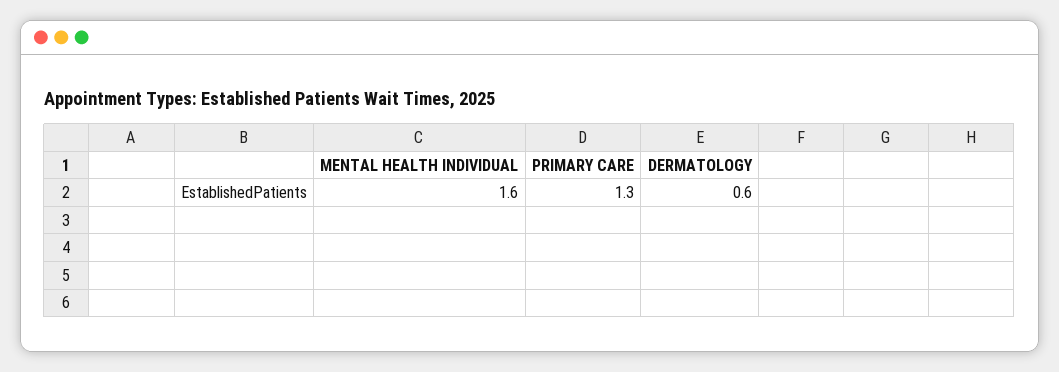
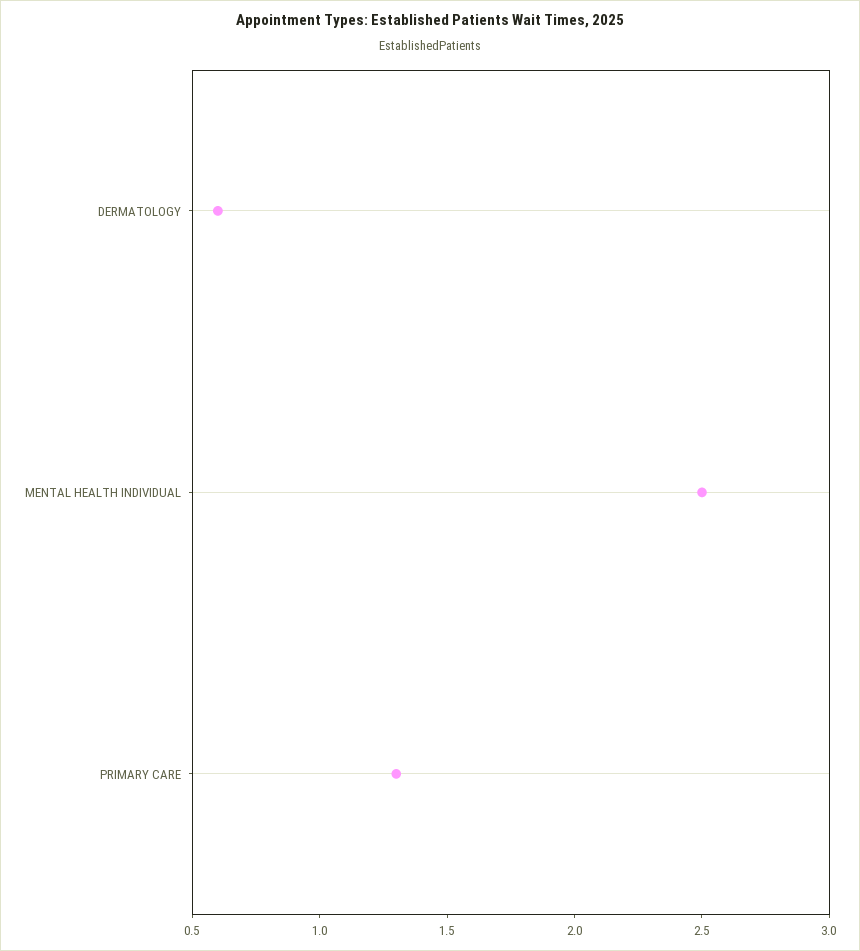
MENTAL HEALTH INDIVIDUAL: 1.6 -> 2.5

